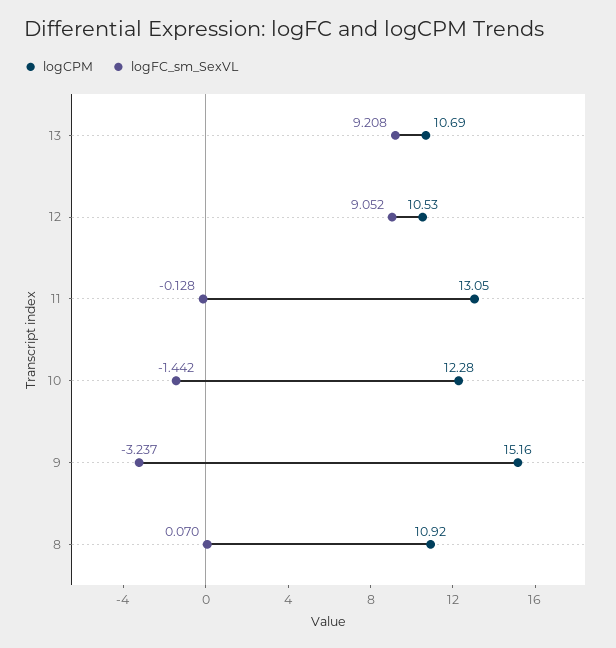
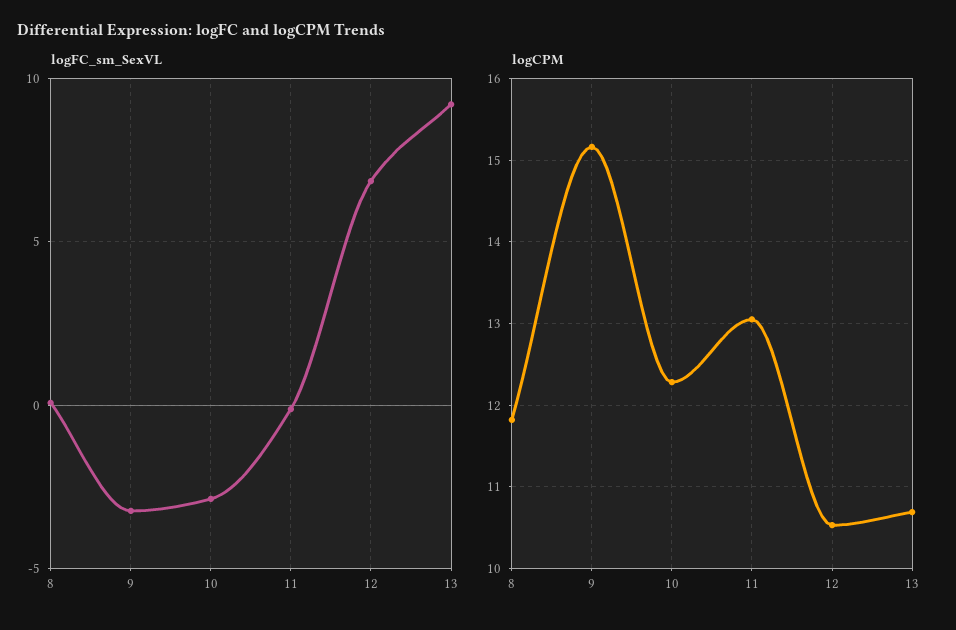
logFC_sm_SexVL, 12: 9.052 -> 7
logFC_sm_SexVL, 10: -1.442 -> -3
logCPM, 8: 10.92 -> 11.8

